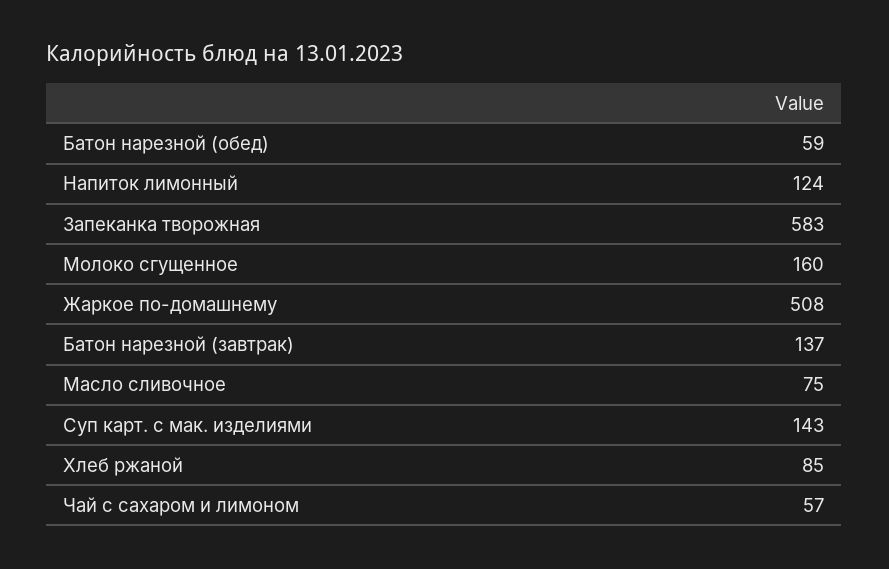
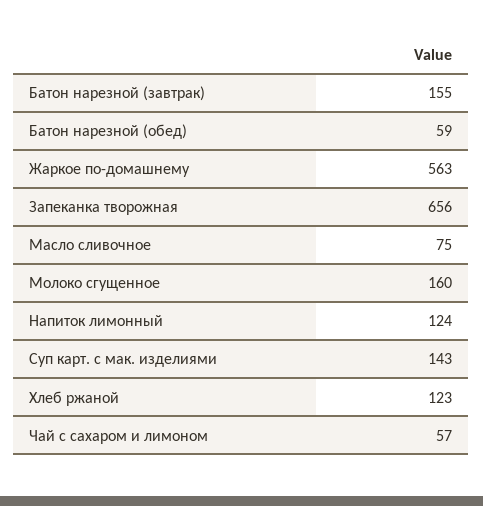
Запеканка творожная: 583 -> 656
Жаркое по-домашнему: 508 -> 563
Батон нарезной (завтрак): 137 -> 155
Хлеб ржаной: 85 -> 123

